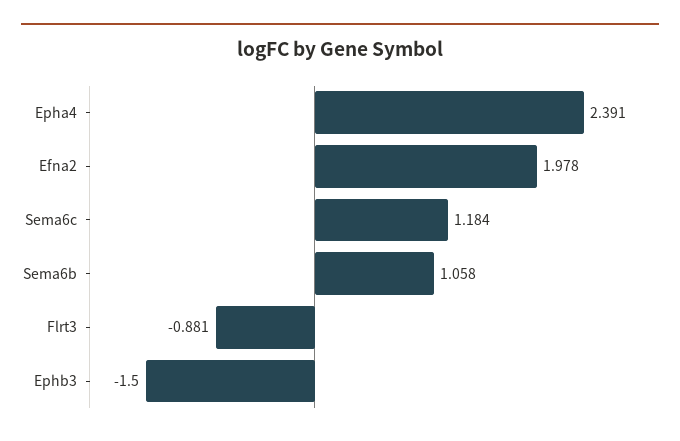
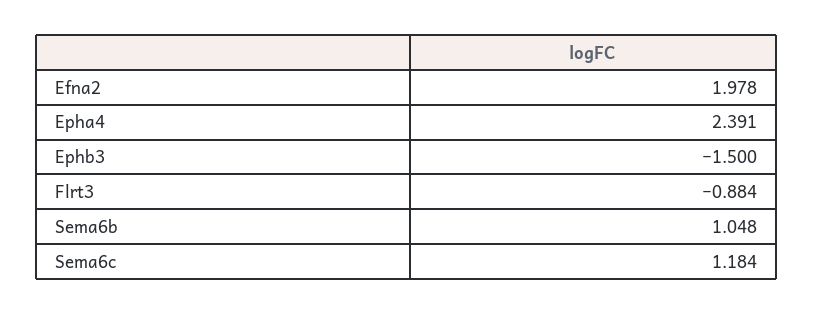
Sema6b: 1.058 -> 1.048
Flrt3: -0.881 -> -0.884

